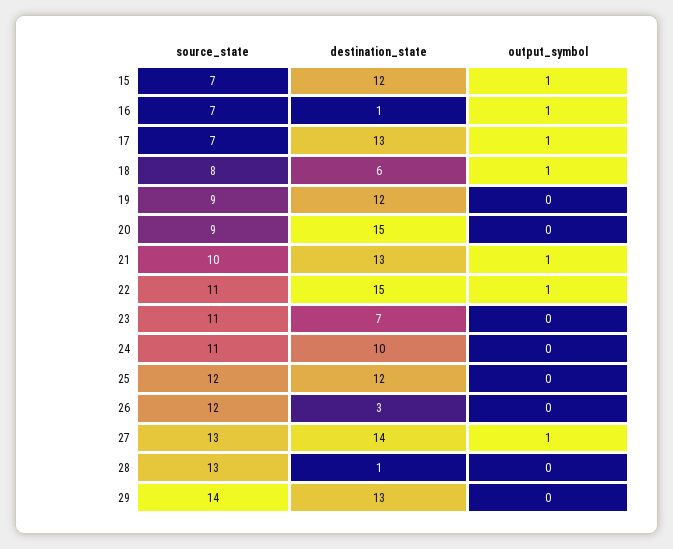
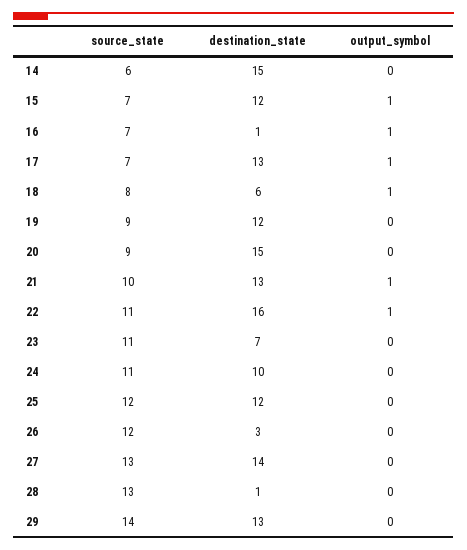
destination_state, 22: 15 -> 16
output_symbol, 27: 1 -> 0
source_state, 14: none -> 6
destination_state, 14: none -> 15
output_symbol, 14: none -> 0

